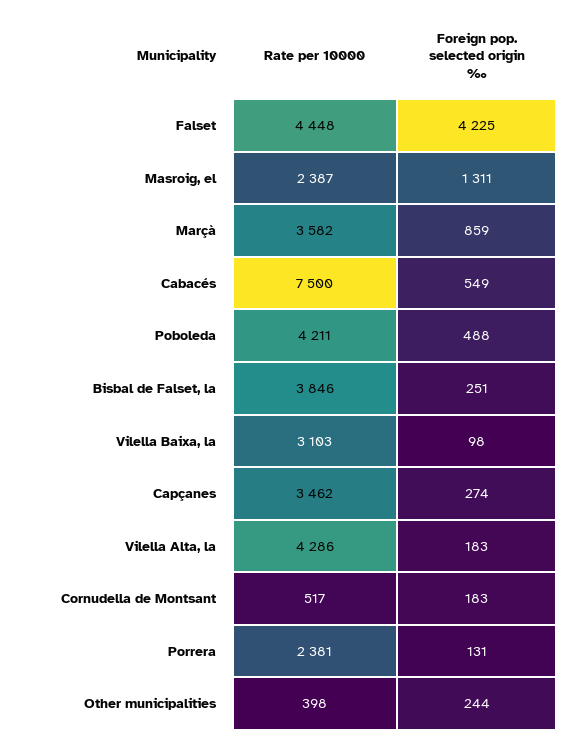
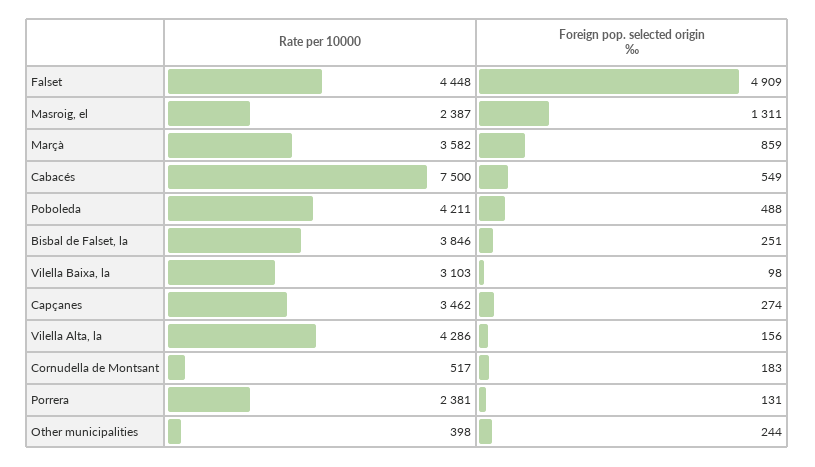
Foreign pop. selected origin ‰, Falset: 4225 -> 4909
Foreign pop. selected origin ‰, Vilella Alta, la: 183 -> 156

